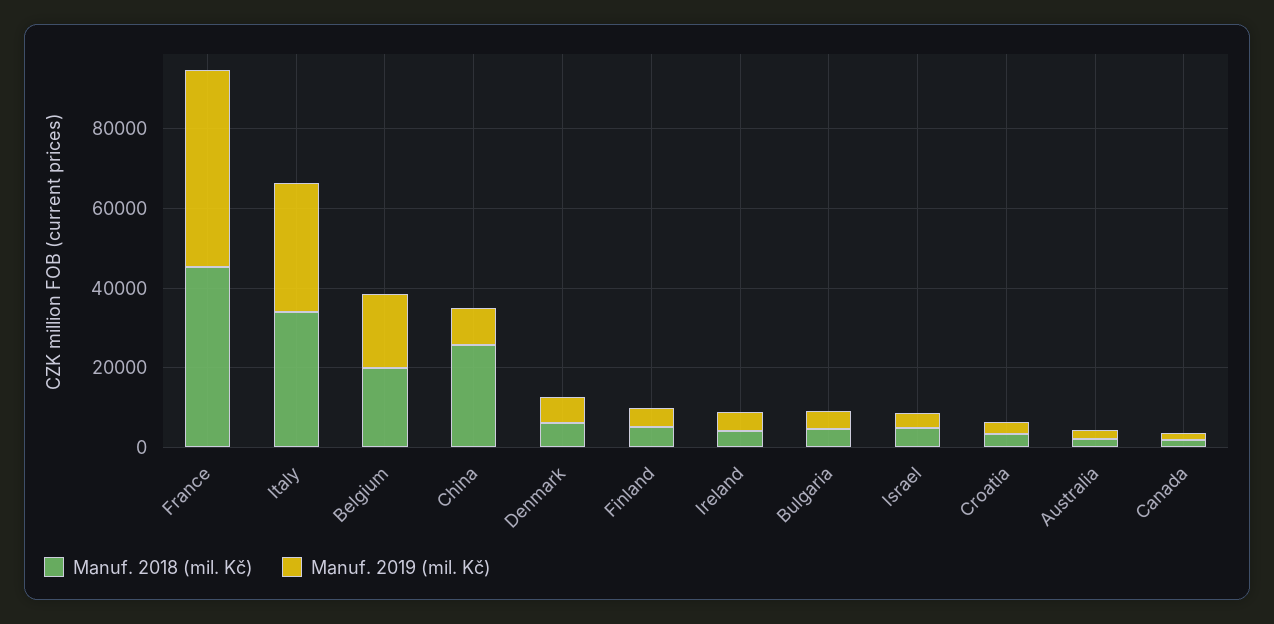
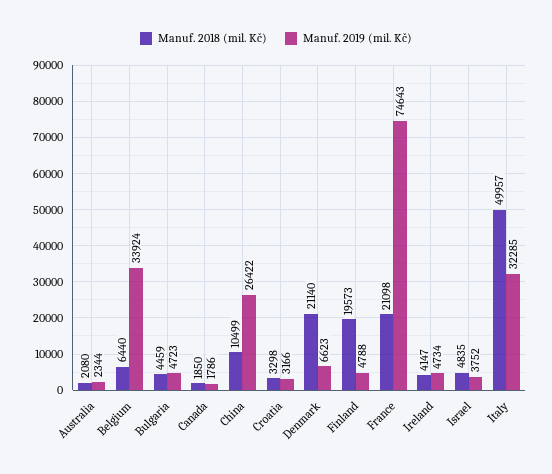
Manuf. 2018 (mil. Kč), France: 45000 -> 21098
Manuf. 2019 (mil. Kč), France: 50000 -> 74643
Manuf. 2018 (mil. Kč), Italy: 35000 -> 49957
Manuf. 2018 (mil. Kč), Belgium: 20000 -> 6440
Manuf. 2019 (mil. Kč), Belgium: 20000 -> 33924
Manuf. 2018 (mil. Kč), China: 25000 -> 10499
Manuf. 2019 (mil. Kč), China: 10000 -> 26422
Manuf. 2018 (mil. Kč), Denmark: 5000 -> 21140
Manuf. 2018 (mil. Kč), Finland: 5000 -> 19573

